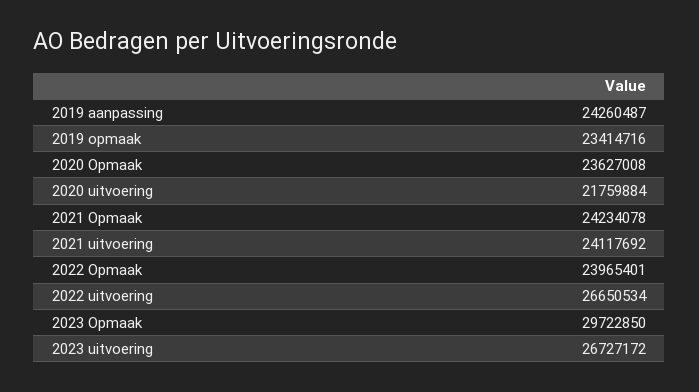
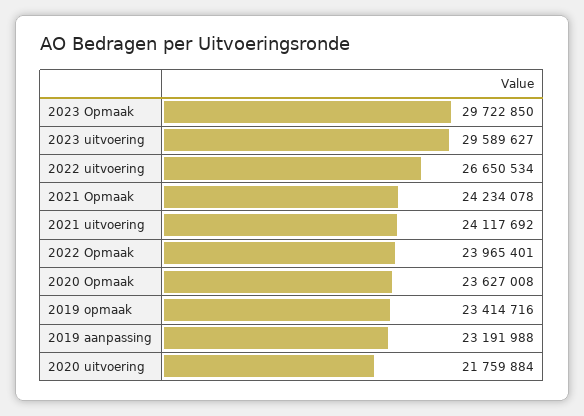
2019 aanpassing: 24260487 -> 23191988
2023 uitvoering: 26727172 -> 29589627

